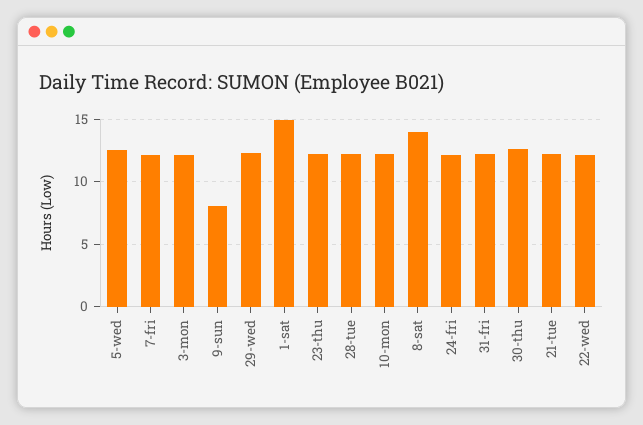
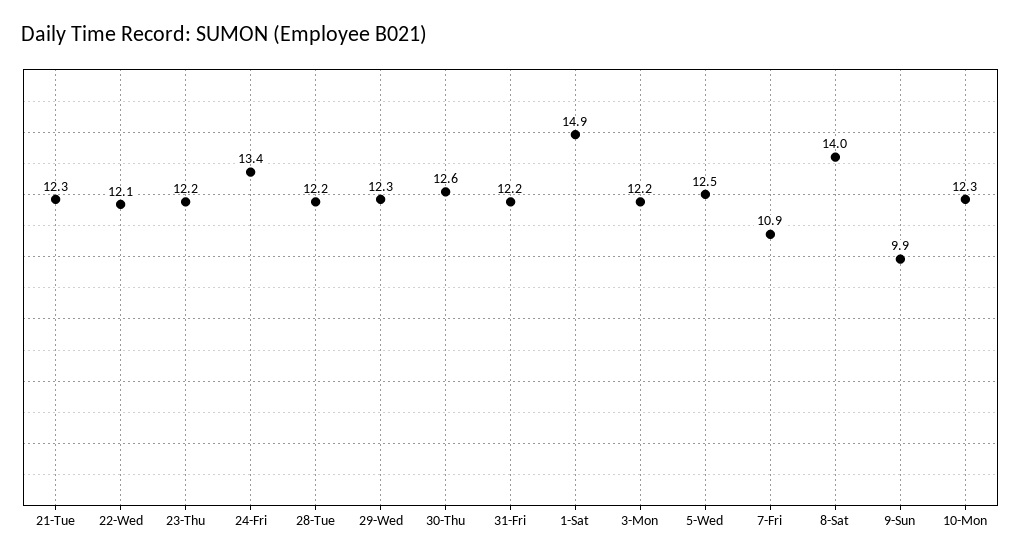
7-fri: 12 -> 10.9
9-sun: 8 -> 9.9
24-fri: 12 -> 13.4

